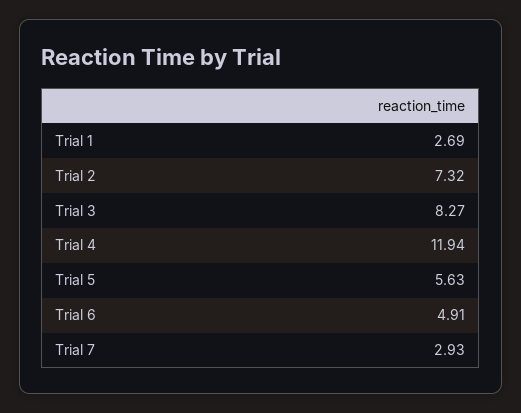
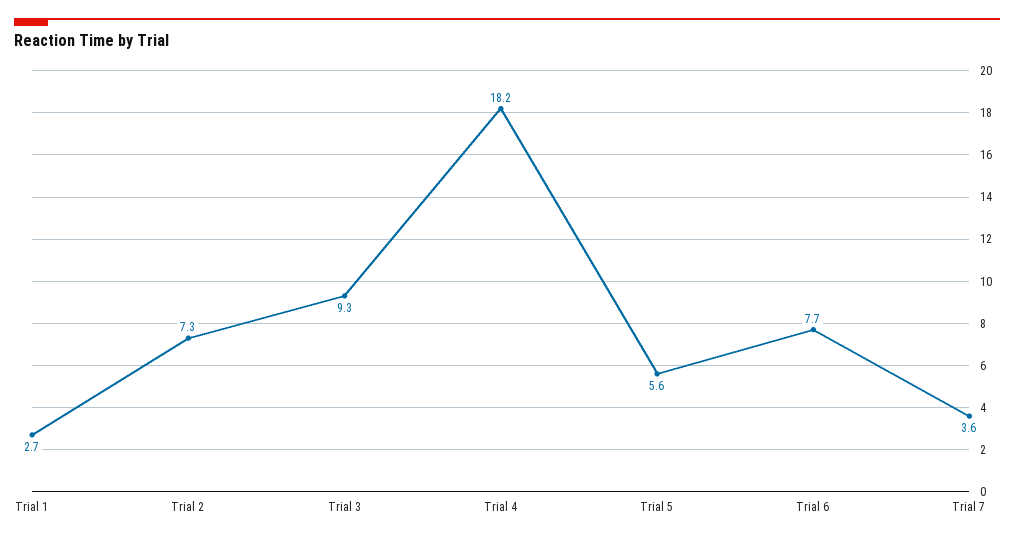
Trial 3: 8.27 -> 9.3
Trial 4: 11.94 -> 18.2
Trial 6: 4.91 -> 7.7
Trial 7: 2.93 -> 3.6

